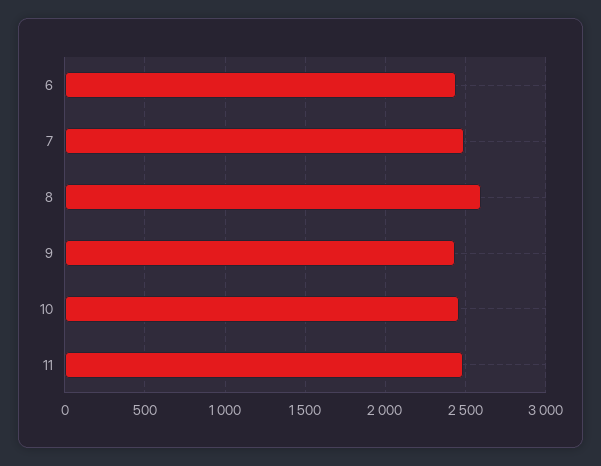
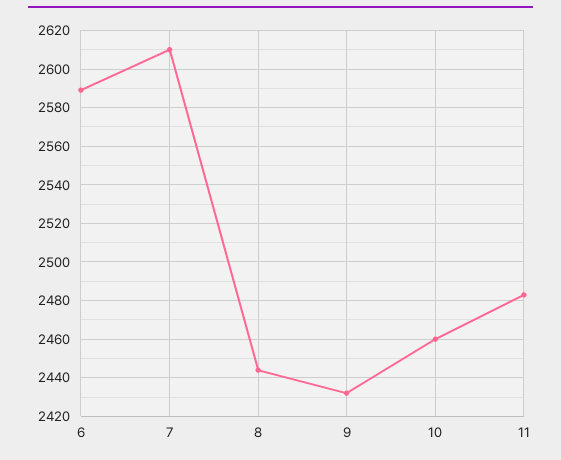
6: 2450 -> 2590
7: 2500 -> 2610
8: 2600 -> 2445

